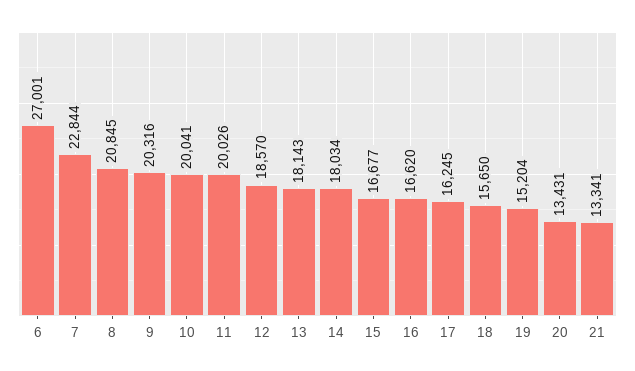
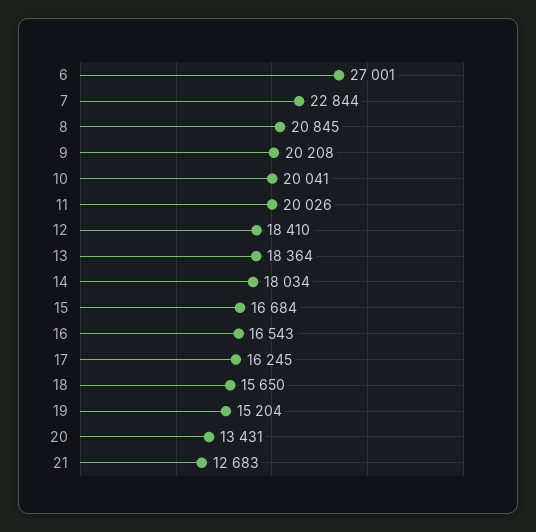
9: 20316 -> 20208
12: 18570 -> 18410
13: 18143 -> 18364
15: 16677 -> 16684
16: 16620 -> 16543
21: 13341 -> 12683

